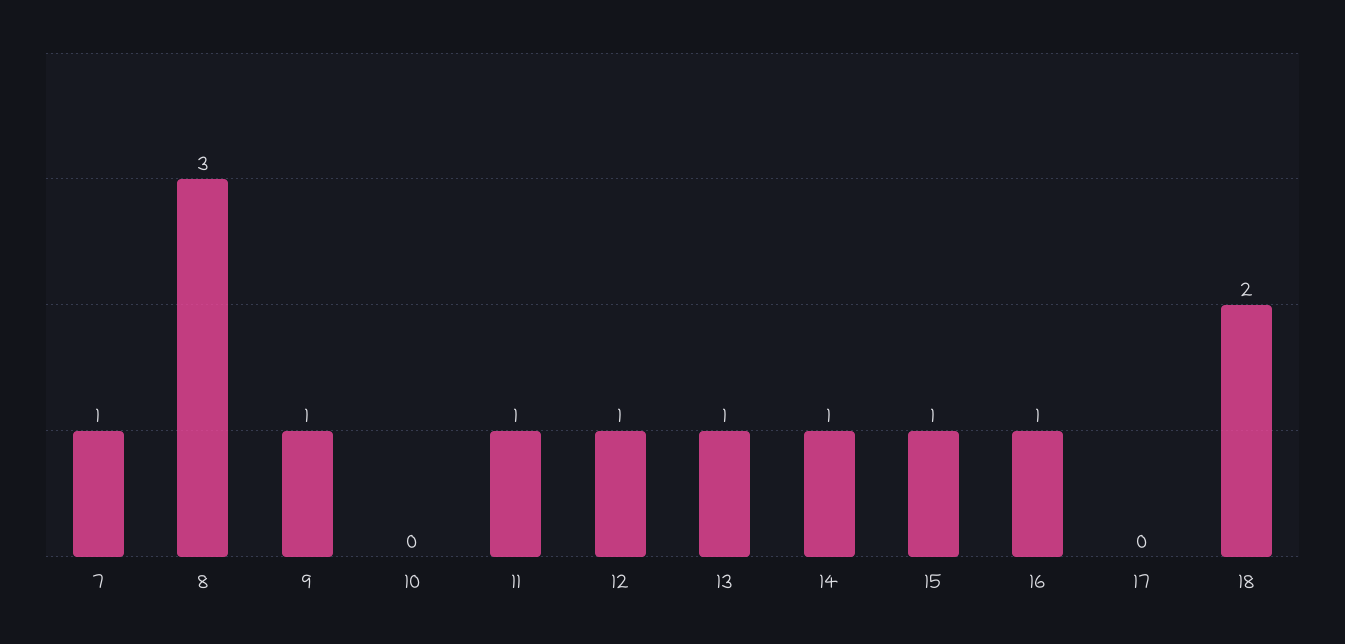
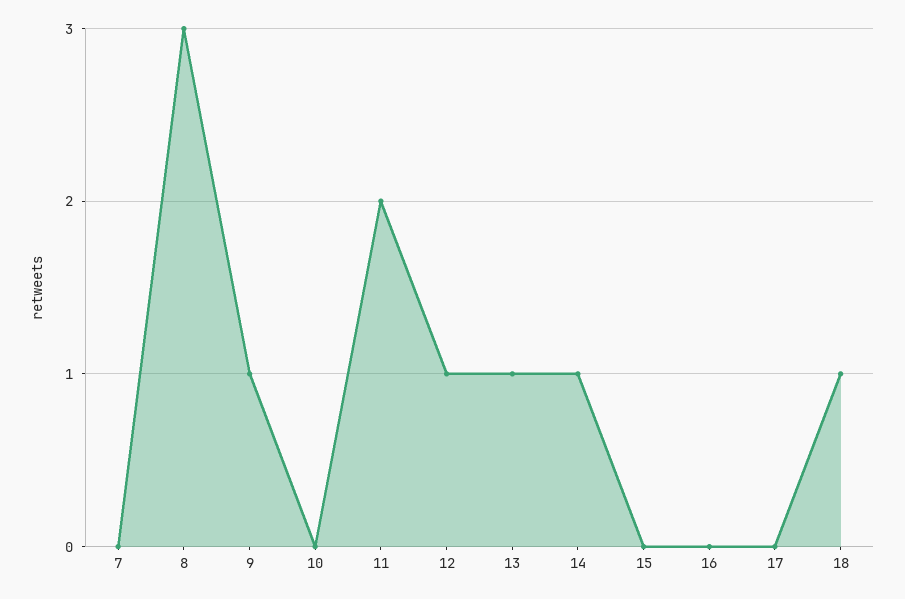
7: 1 -> 0
11: 1 -> 2
15: 1 -> 0
16: 1 -> 0
18: 2 -> 1

